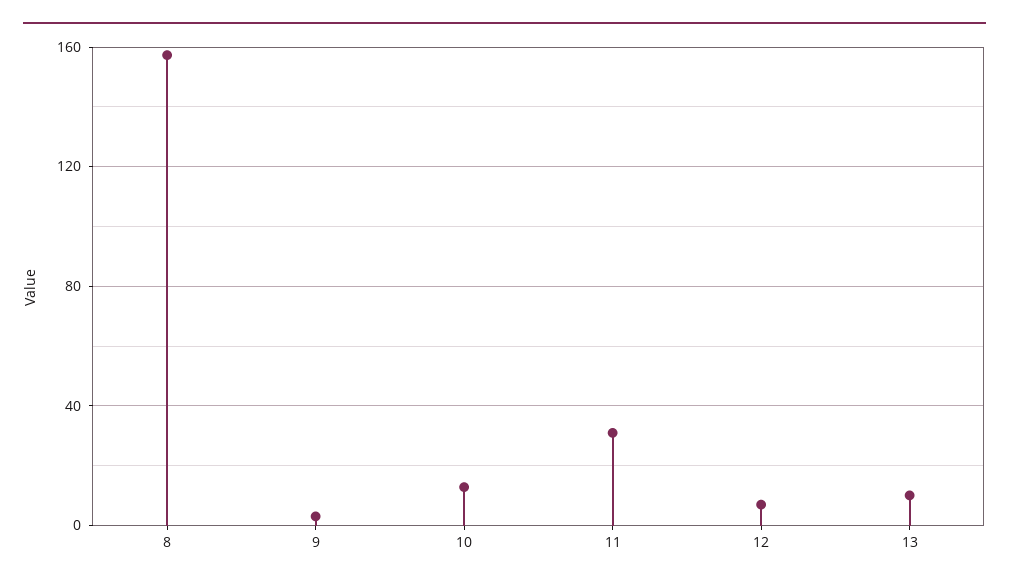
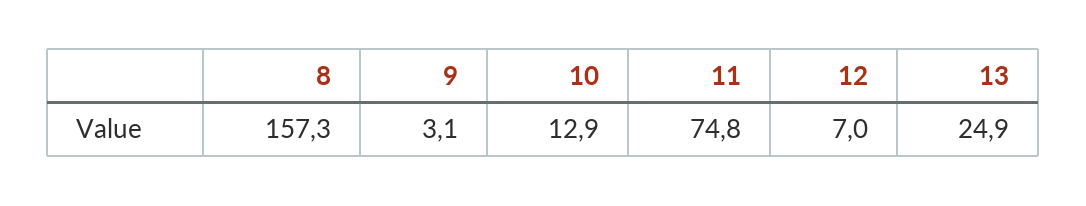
11: 30 -> 74.8
13: 10 -> 24.9

